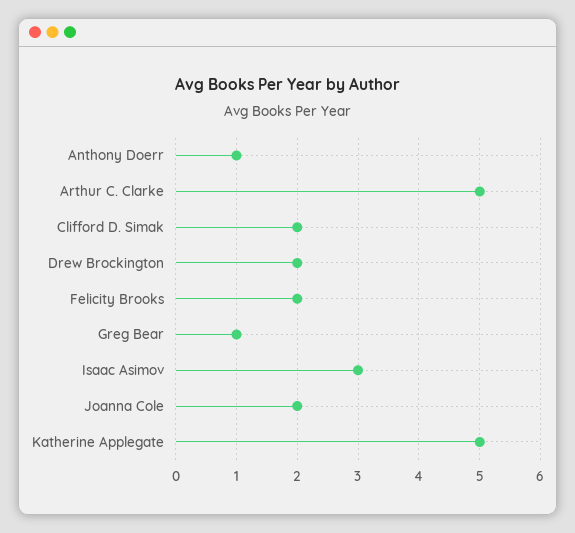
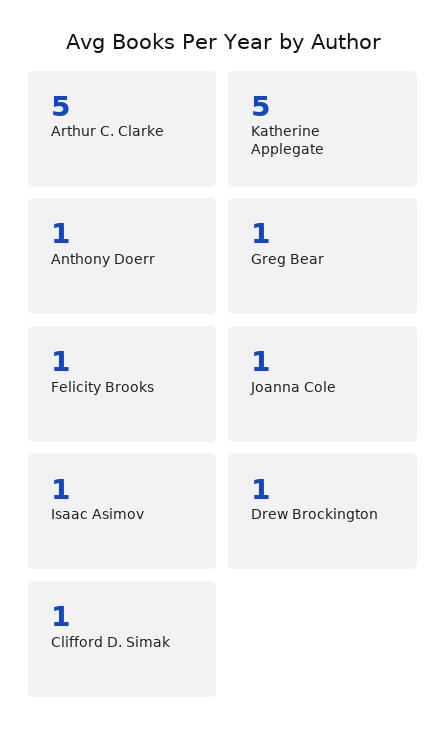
Clifford D. Simak: 2 -> 1
Drew Brockington: 2 -> 1
Felicity Brooks: 2 -> 1
Isaac Asimov: 3 -> 1
Joanna Cole: 2 -> 1

